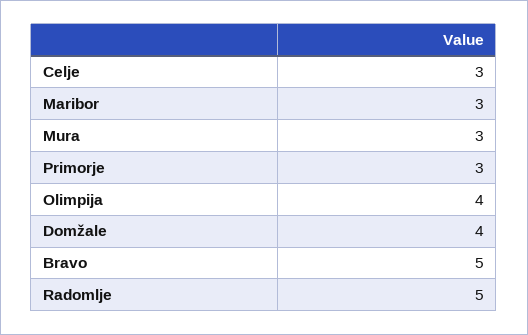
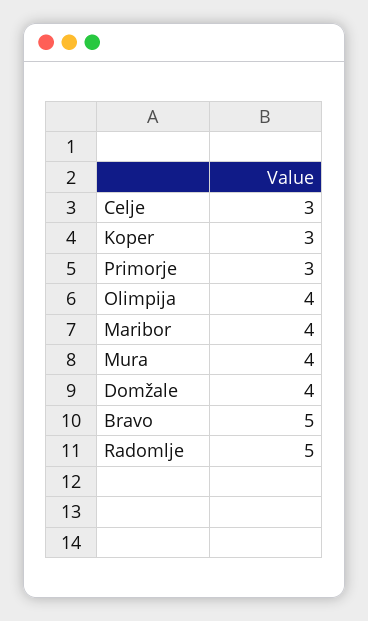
Maribor: 3 -> 4
Mura: 3 -> 4
Koper: none -> 3

